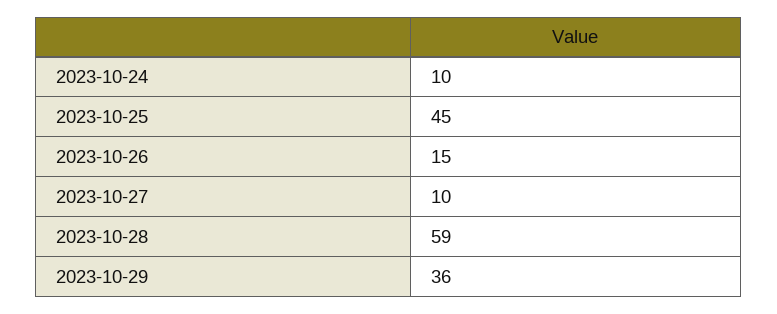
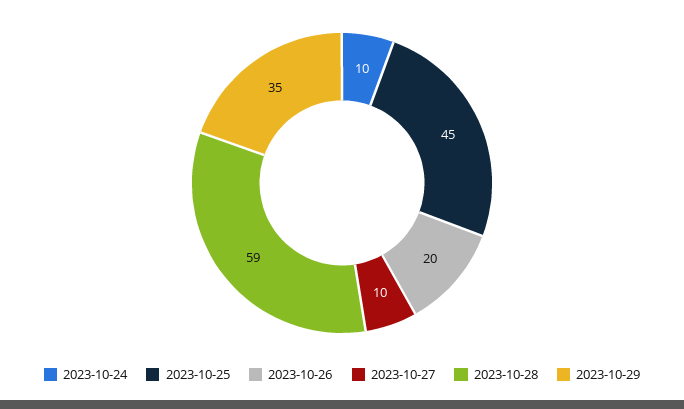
2023-10-26: 15 -> 20
2023-10-29: 36 -> 35

